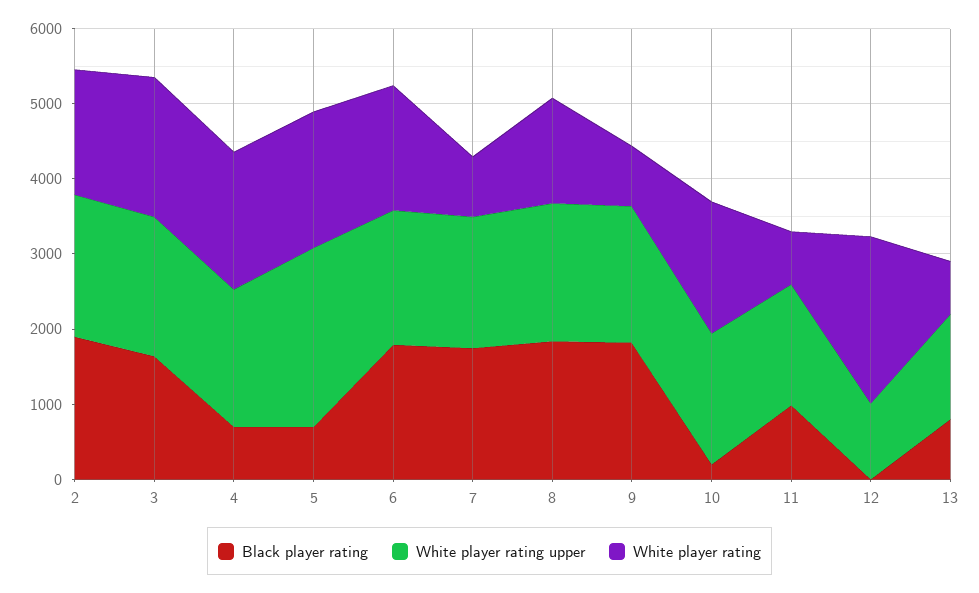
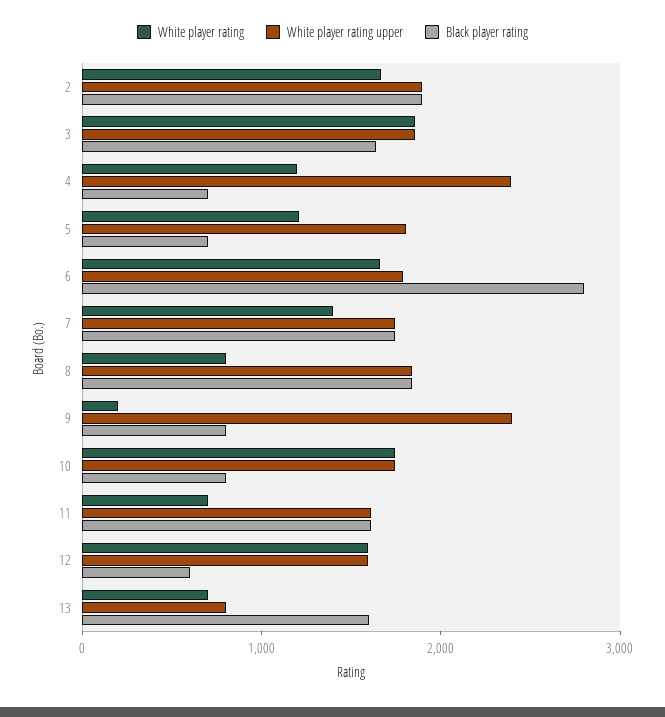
White player rating upper, 4: 1800 -> 2400
White player rating, 4: 1800 -> 1200
White player rating upper, 5: 2400 -> 1800
White player rating, 5: 1800 -> 1200
Black player rating, 6: 1800 -> 2800
White player rating, 7: 800 -> 1400
White player rating, 8: 1400 -> 800
Black player rating, 9: 1800 -> 800
White player rating upper, 9: 1800 -> 2400
White player rating, 9: 800 -> 200
Black player rating, 10: 200 -> 800
Black player rating, 11: 1000 -> 1600
Black player rating, 12: 0 -> 600
White player rating upper, 12: 1000 -> 1600
White player rating, 12: 2200 -> 1600
Black player rating, 13: 800 -> 1600
White player rating upper, 13: 1400 -> 800

